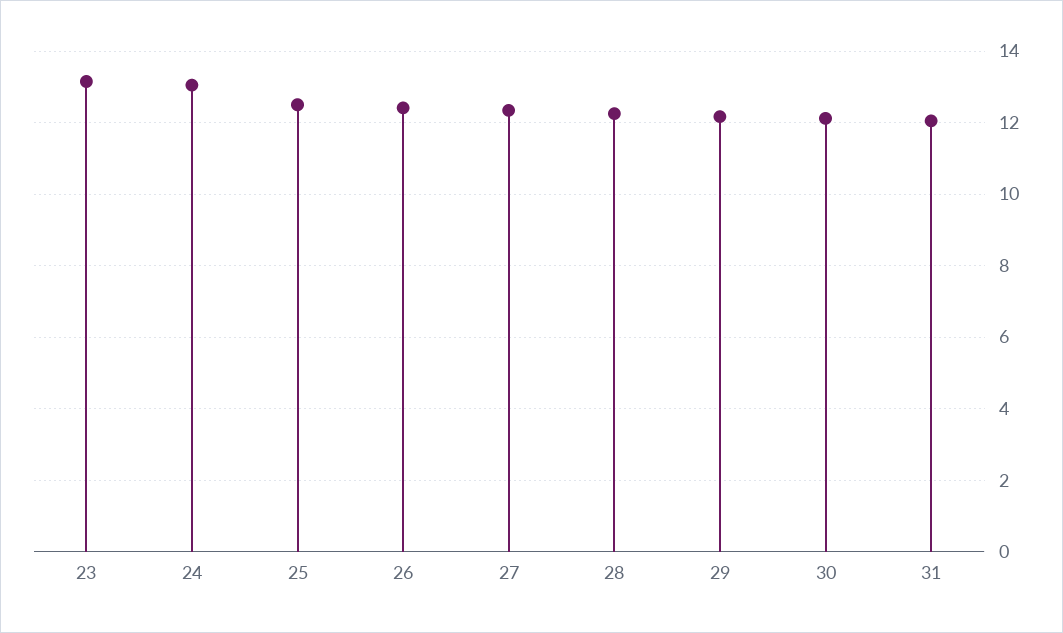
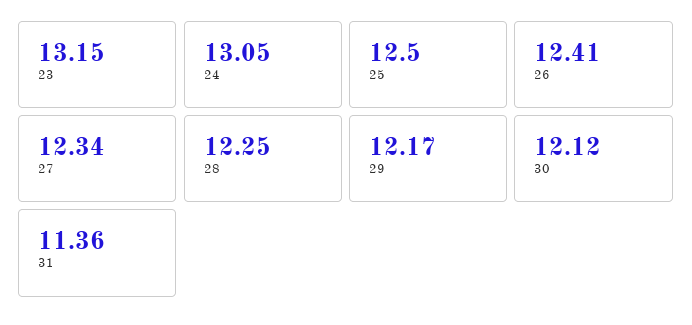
31: 12 -> 11.36

